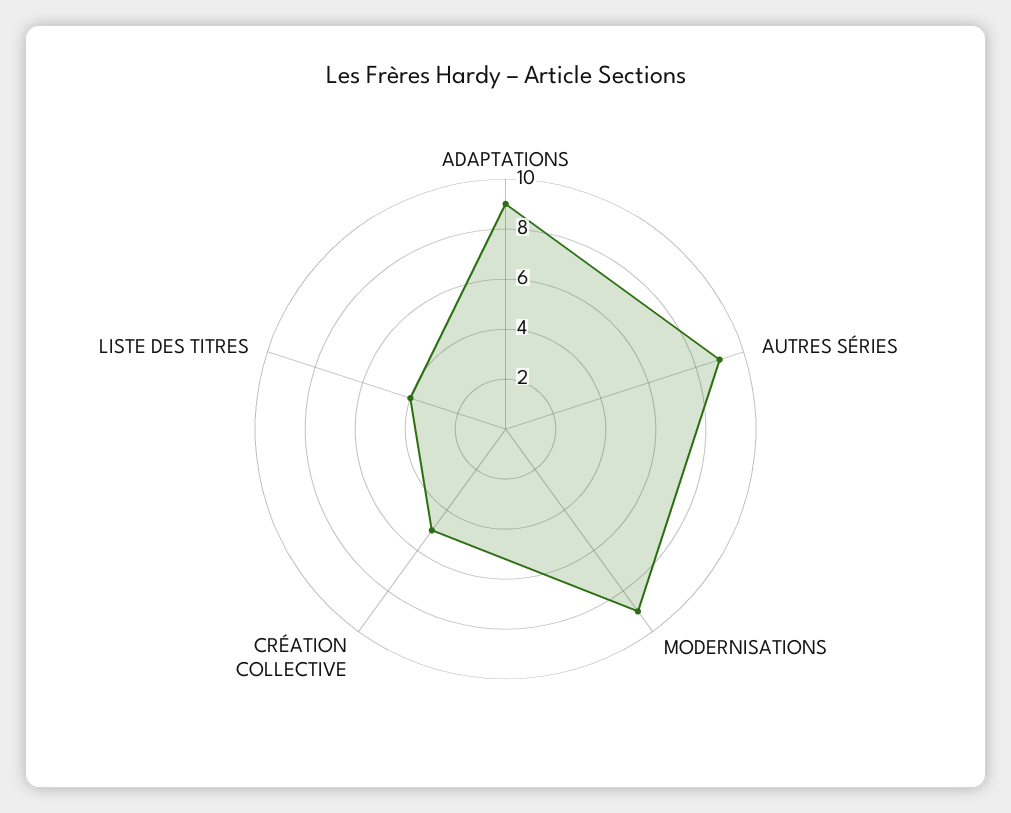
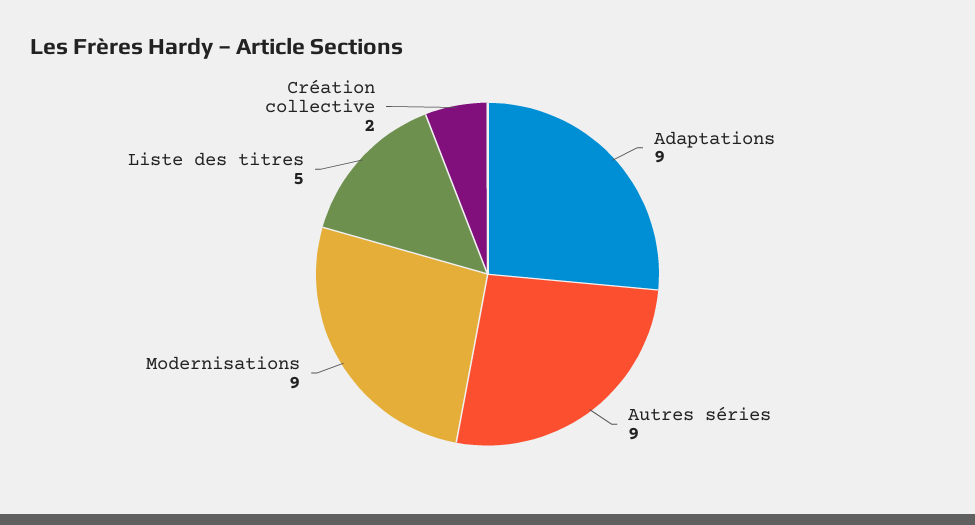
CRÉATION COLLECTIVE: 5 -> 2
LISTE DES TITRES: 4 -> 5

